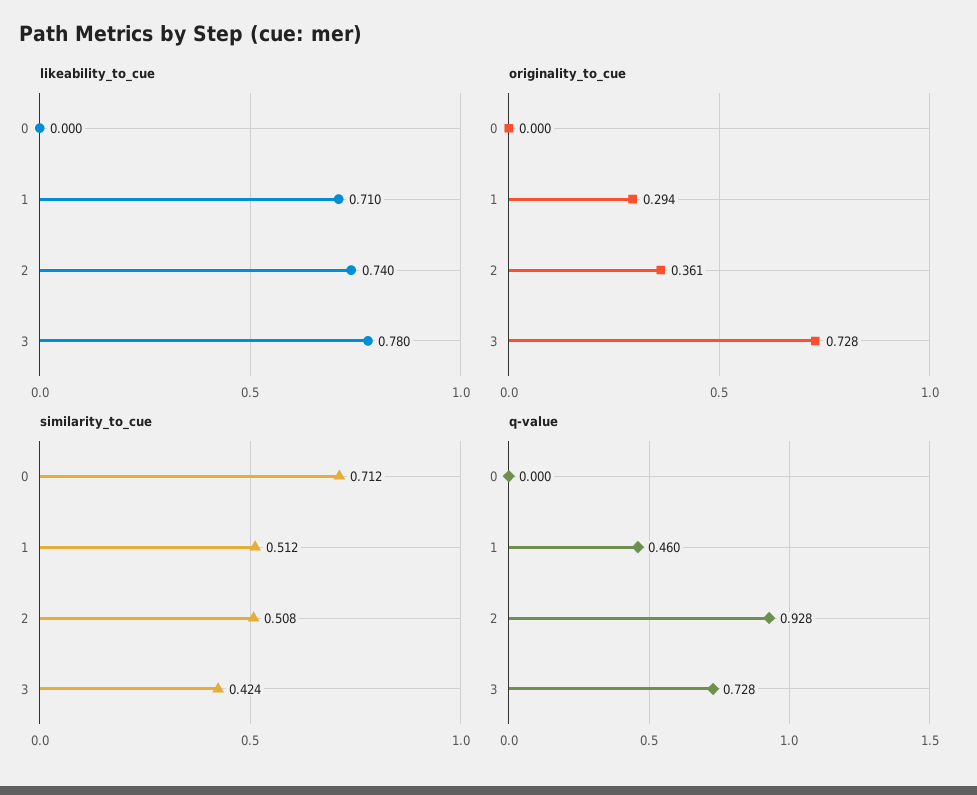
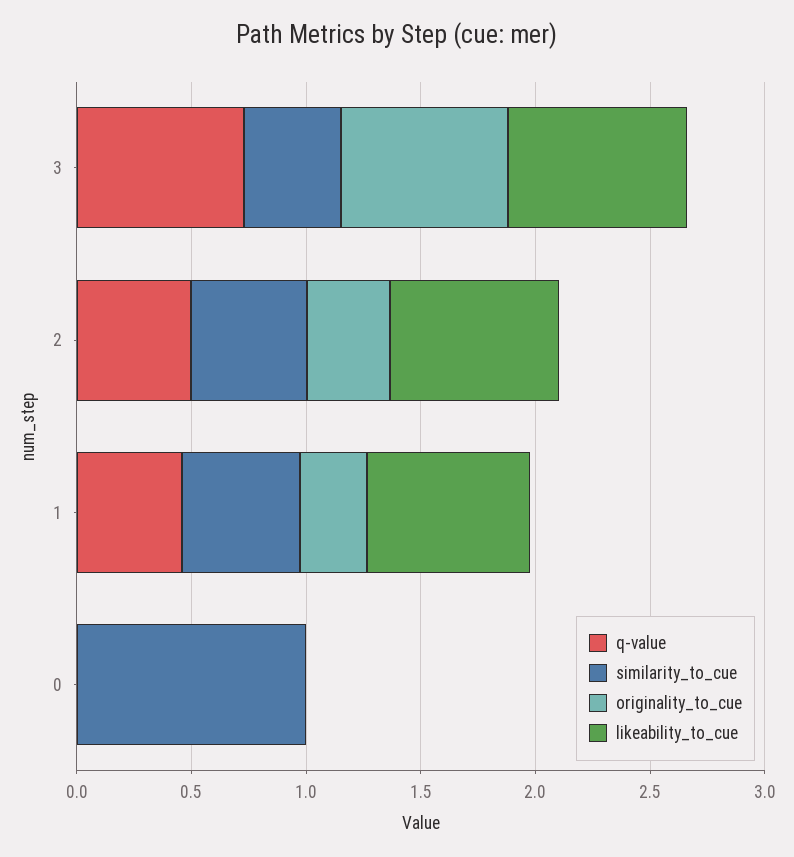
similarity_to_cue, 0: 0.712 -> 1
q-value, 2: 0.928 -> 0.5

